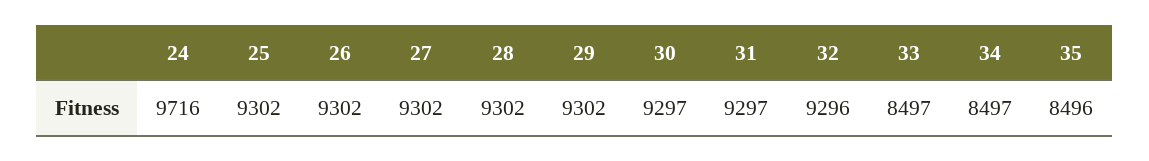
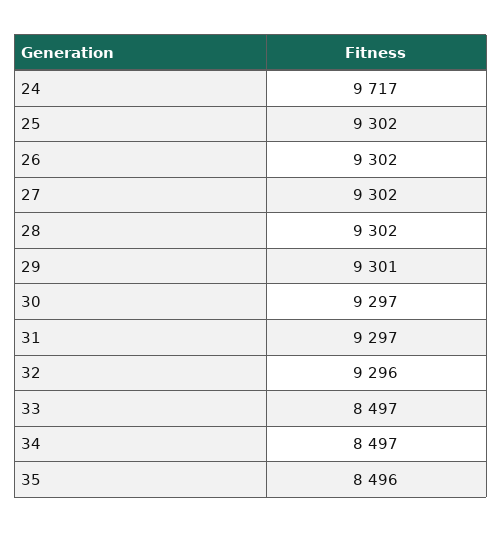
24: 9716 -> 9717
29: 9302 -> 9301

